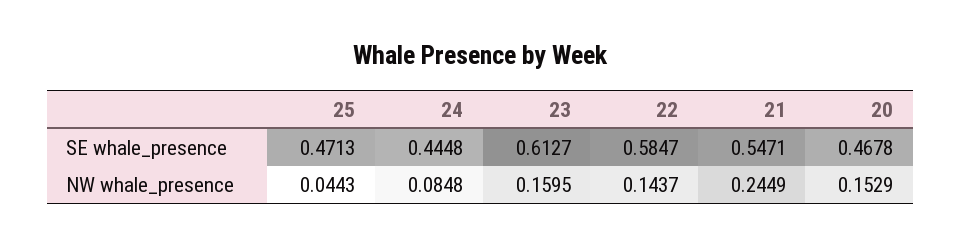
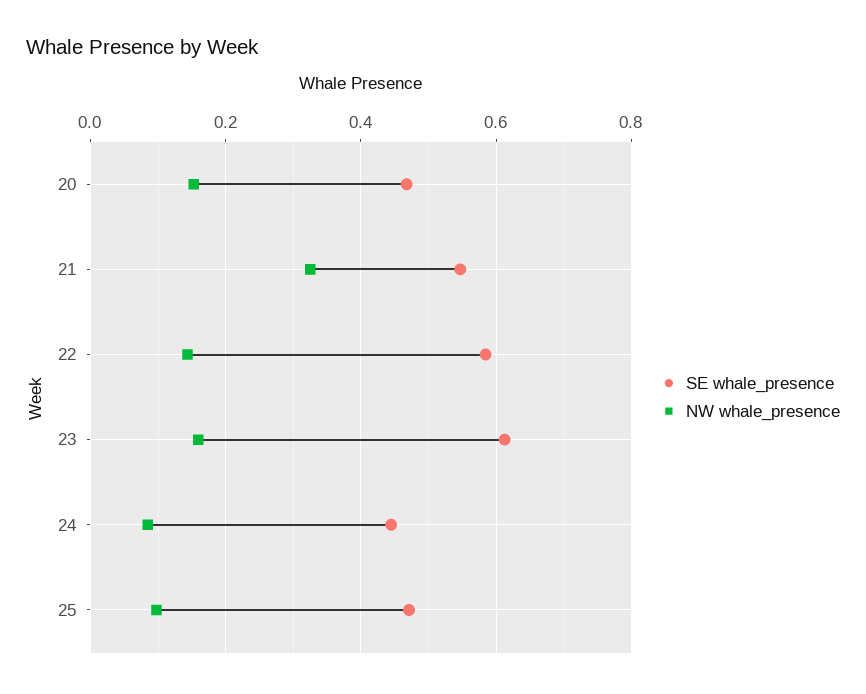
NW whale_presence, 25: 0.0443 -> 0.1
NW whale_presence, 21: 0.2449 -> 0.32

